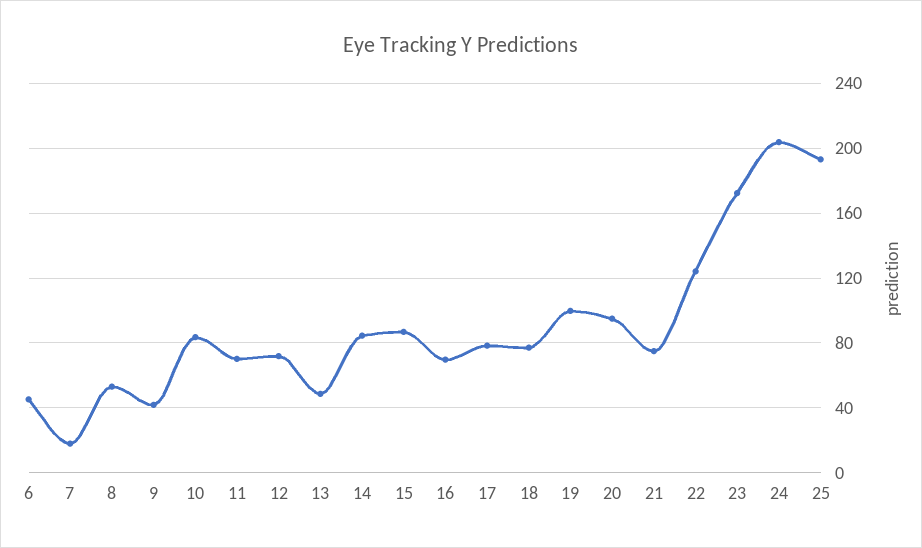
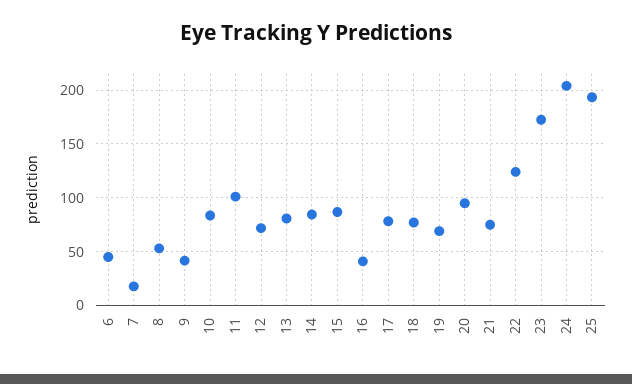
11: 70 -> 100
13: 50 -> 80
16: 70 -> 40
19: 100 -> 70

